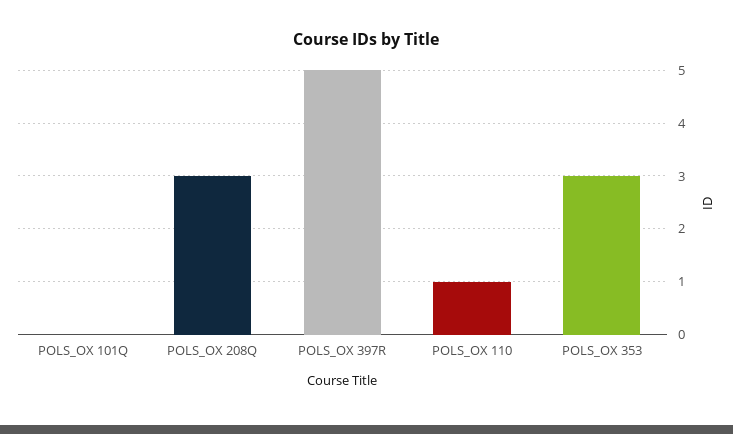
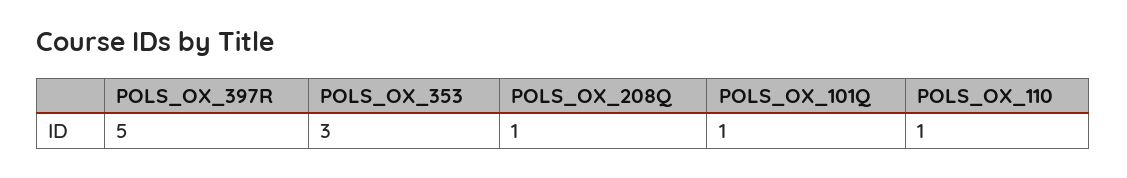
POLS_OX 101Q: 0 -> 1
POLS_OX 208Q: 3 -> 1

